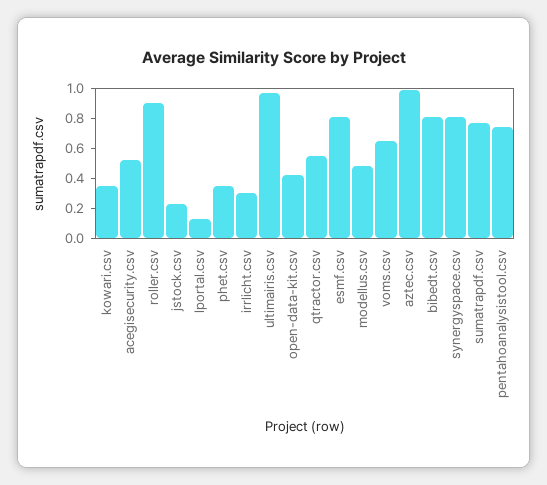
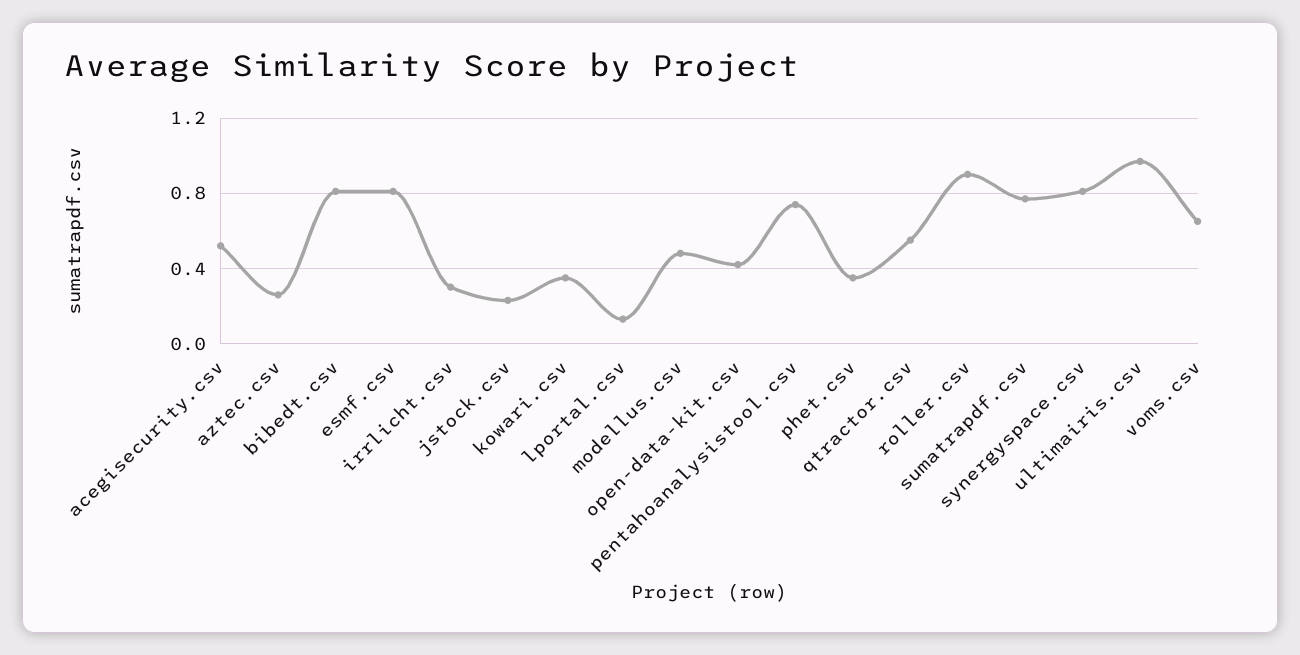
aztec.csv: 1 -> 0.25

